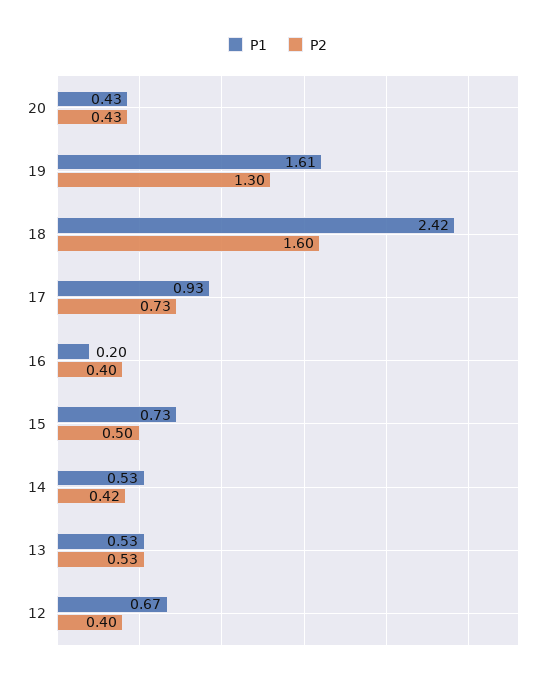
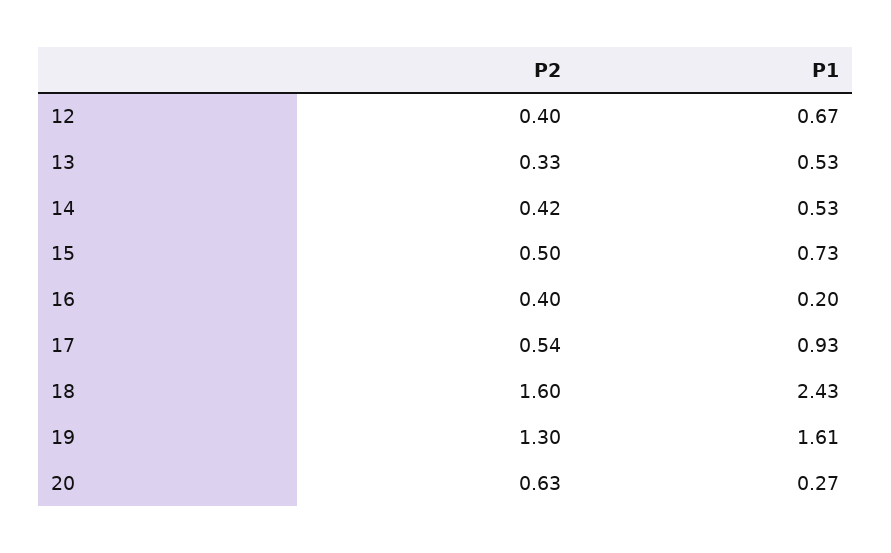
P1, 20: 0.43 -> 0.27
P2, 20: 0.43 -> 0.63
P1, 18: 2.42 -> 2.43
P2, 17: 0.73 -> 0.54
P2, 13: 0.53 -> 0.33

